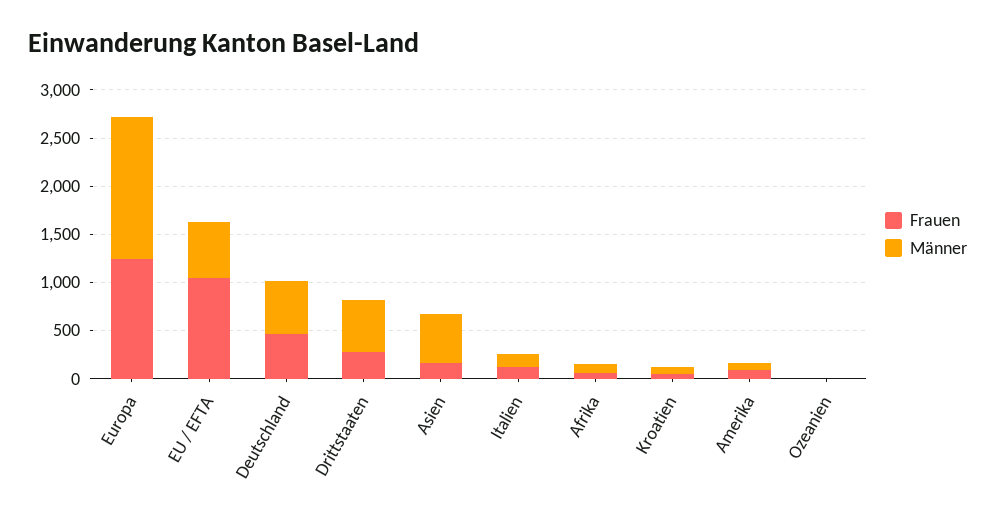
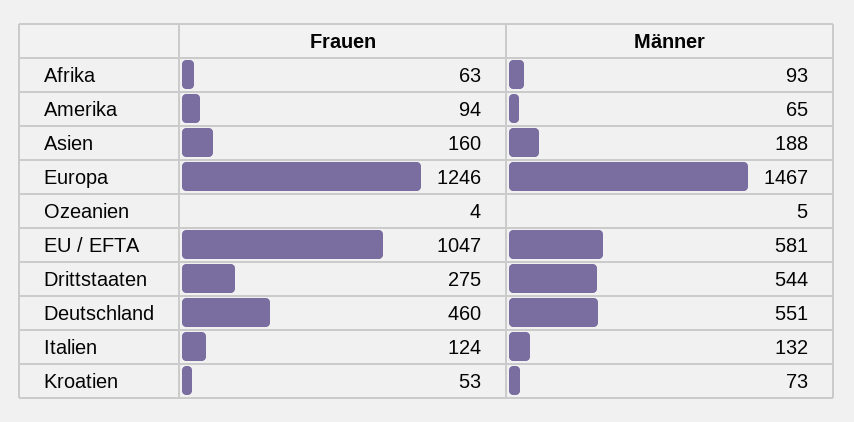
Männer, Asien: 500 -> 188

